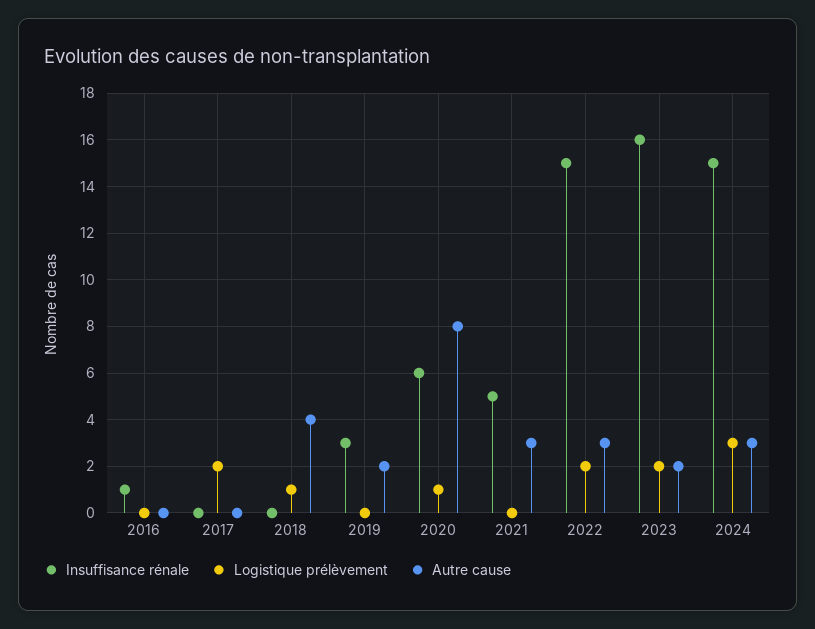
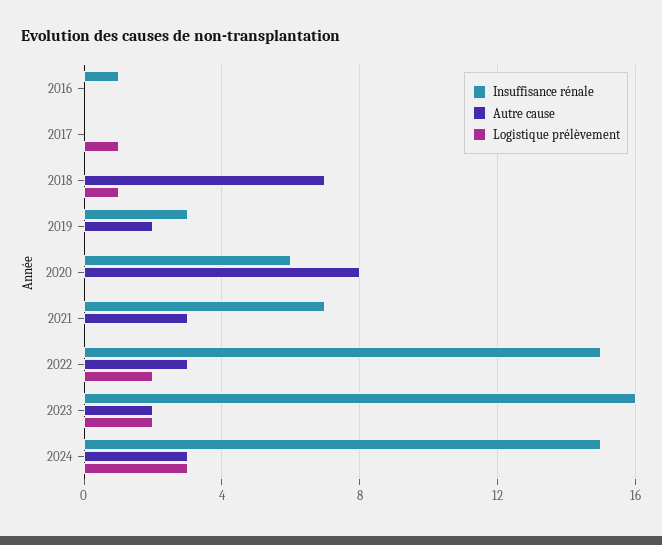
Logistique prélèvement, 2017: 2 -> 1
Autre cause, 2018: 4 -> 7
Logistique prélèvement, 2020: 1 -> 0
Insuffisance rénale, 2021: 5 -> 7

